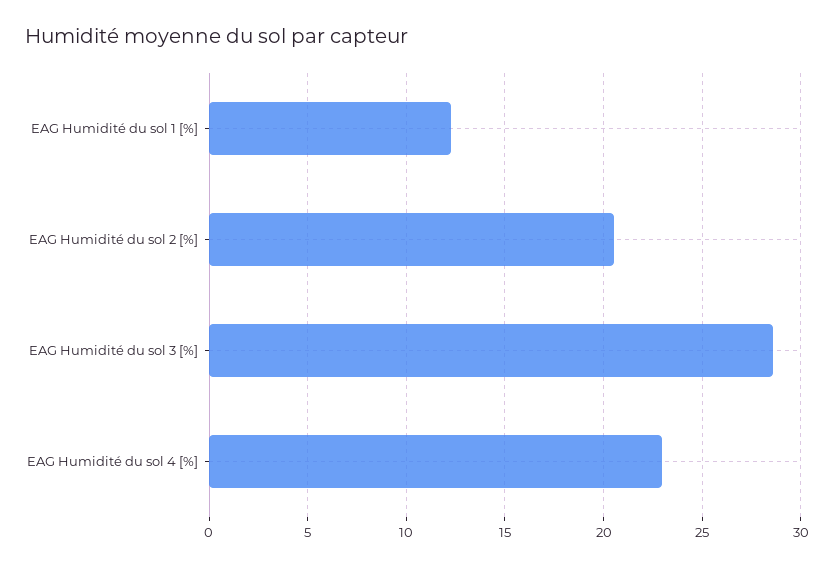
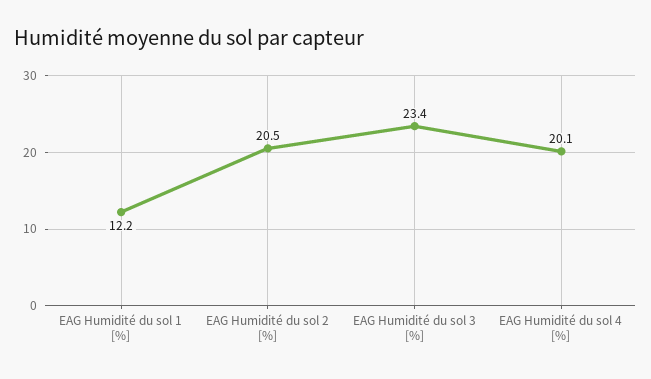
EAG Humidité du sol 3 [%]: 28.5 -> 23.4
EAG Humidité du sol 4 [%]: 23 -> 20.1

